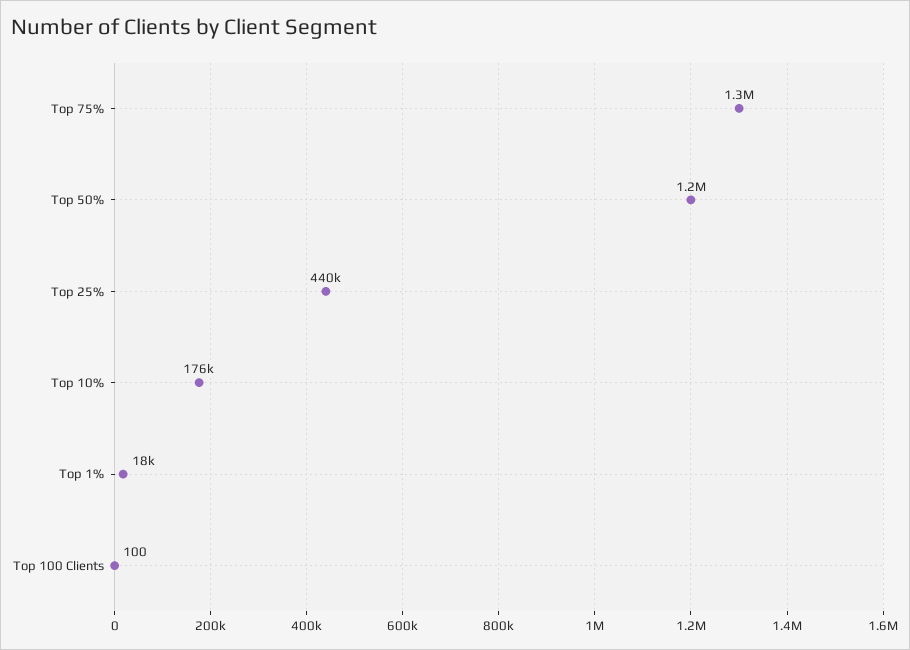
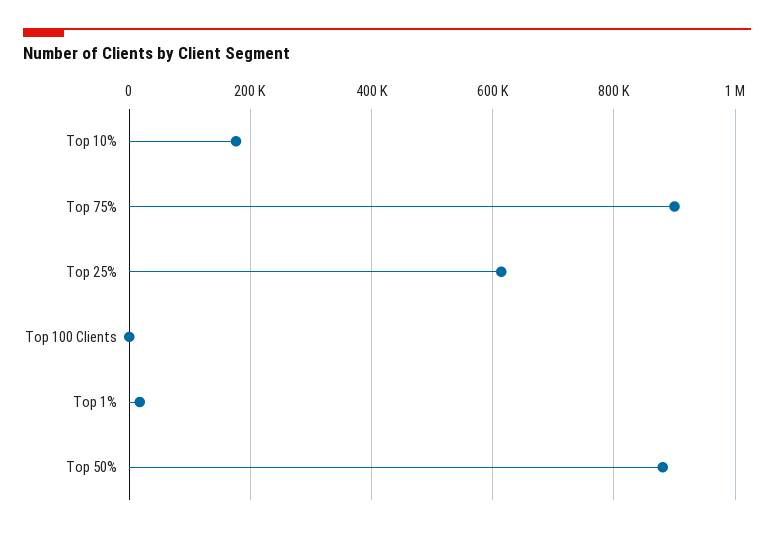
Top 75%: 1300000 -> 900000
Top 50%: 1200000 -> 880000
Top 25%: 440000 -> 620000

